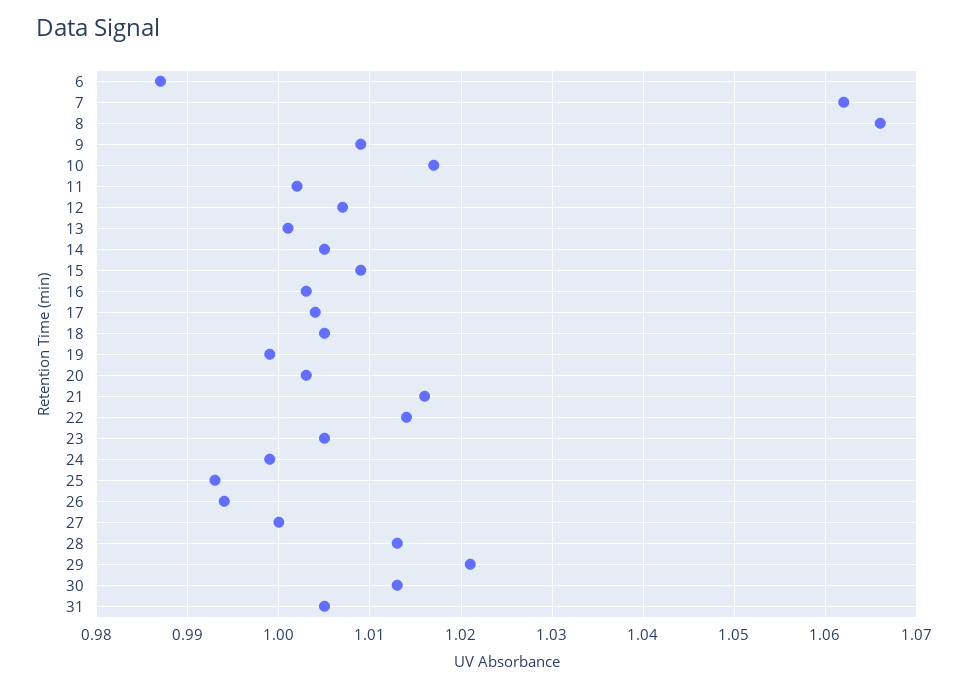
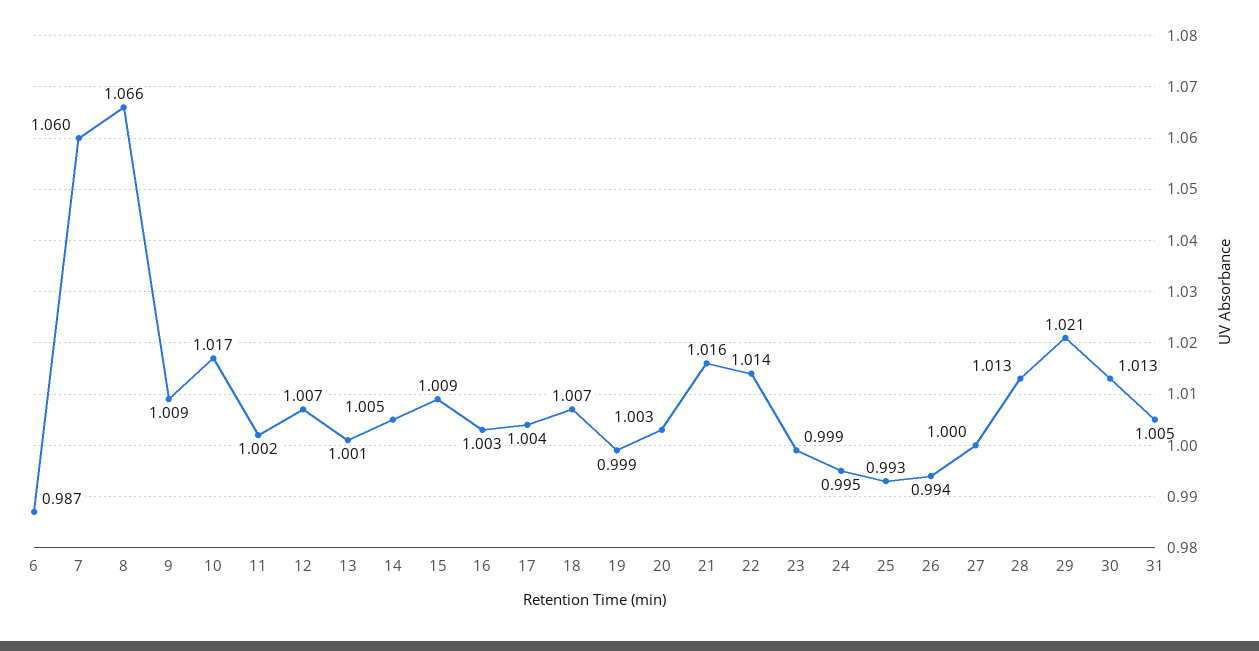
7: 1.062 -> 1.06
18: 1.005 -> 1.007
23: 1.005 -> 0.999
24: 0.999 -> 0.995

